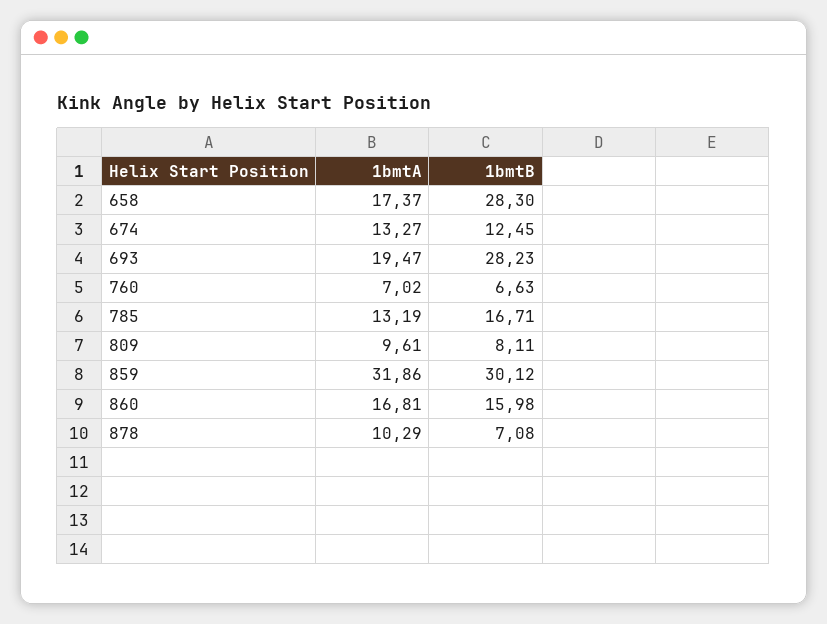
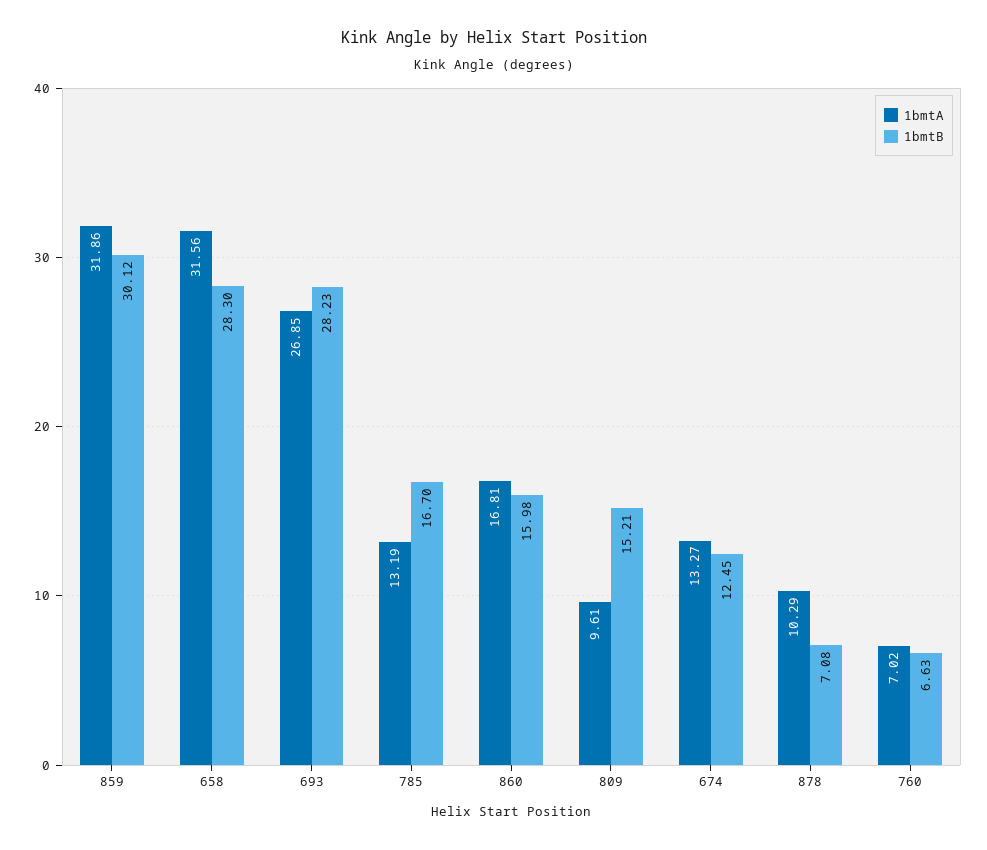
1bmtA, 658: 17.37 -> 31.56
1bmtA, 693: 19.47 -> 26.85
1bmtB, 785: 16.71 -> 16.7
1bmtB, 809: 8.11 -> 15.21

